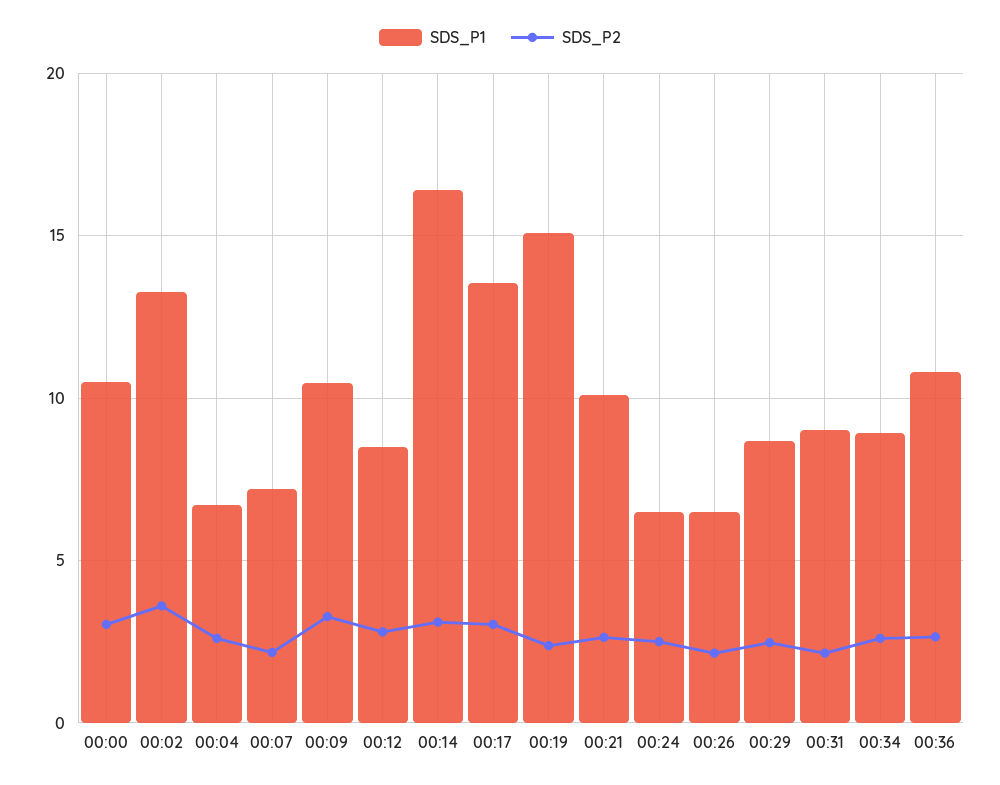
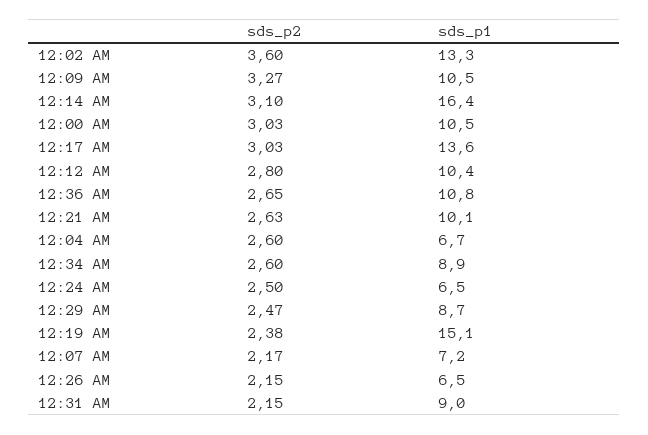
SDS_P1, 00:12: 8.5 -> 10.4

